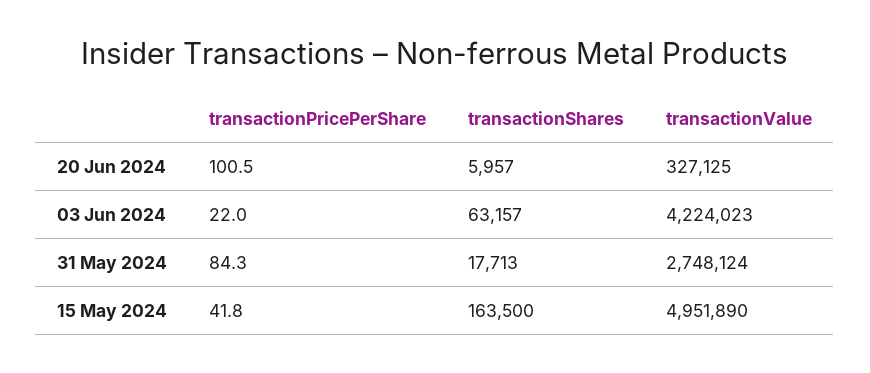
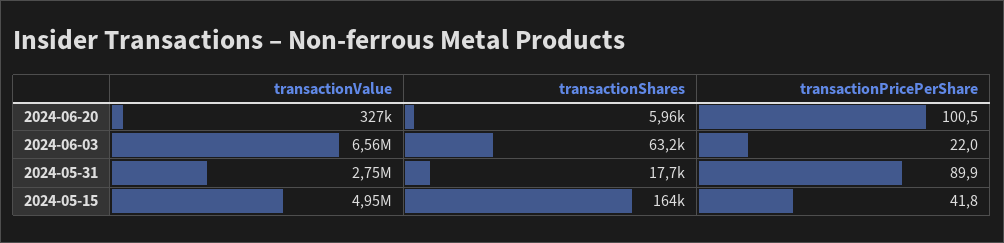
transactionValue, 03 Jun 2024: 4224023 -> 6560000
transactionPricePerShare, 31 May 2024: 84.3 -> 89.9

